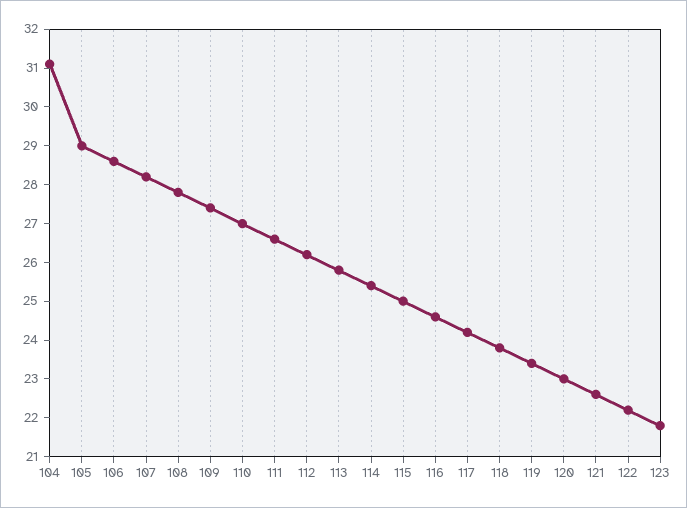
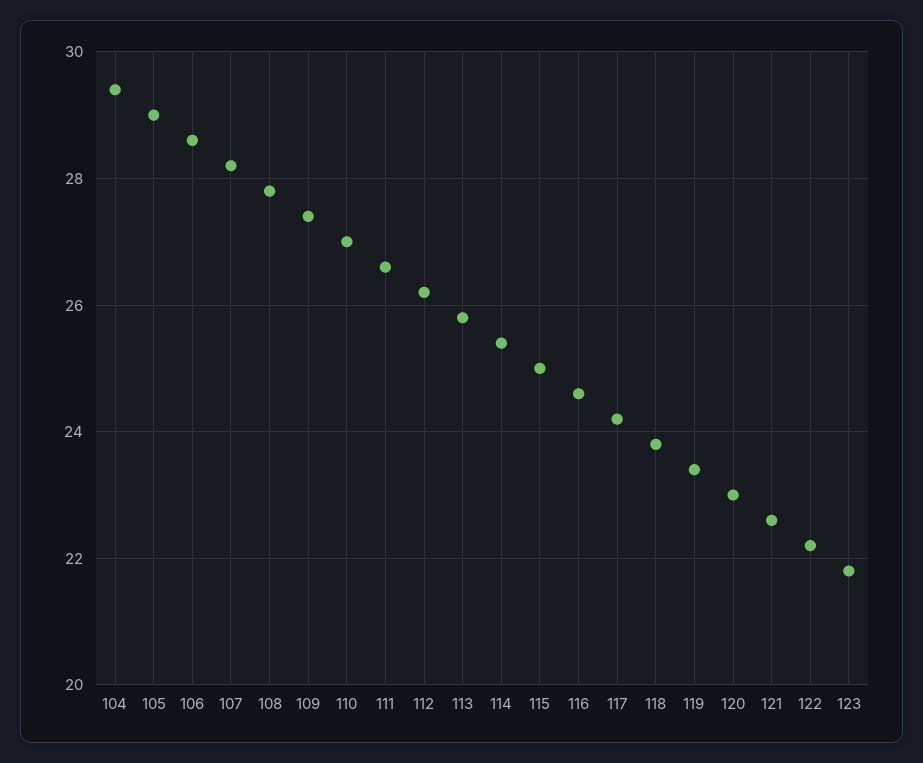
104: 31 -> 29.5

